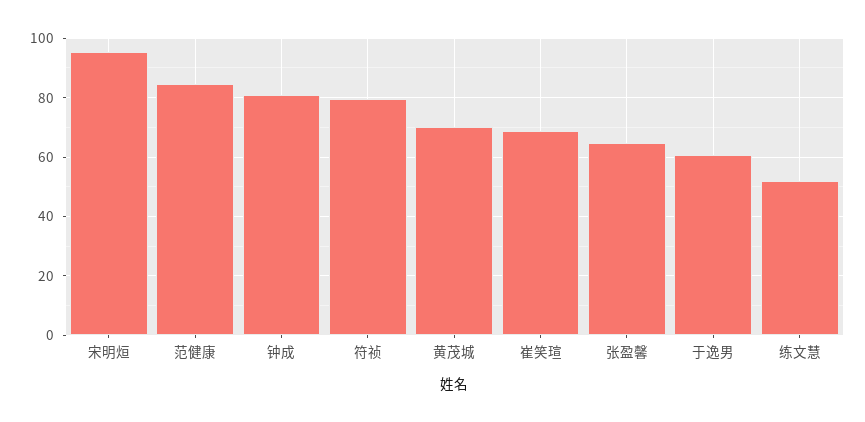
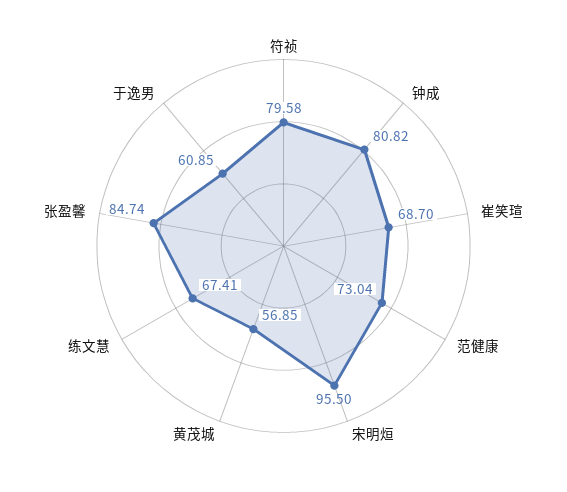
范健康: 85 -> 73.04
黄茂城: 70 -> 56.85
张盈馨: 65 -> 84.74
练文慧: 52.5 -> 67.41

